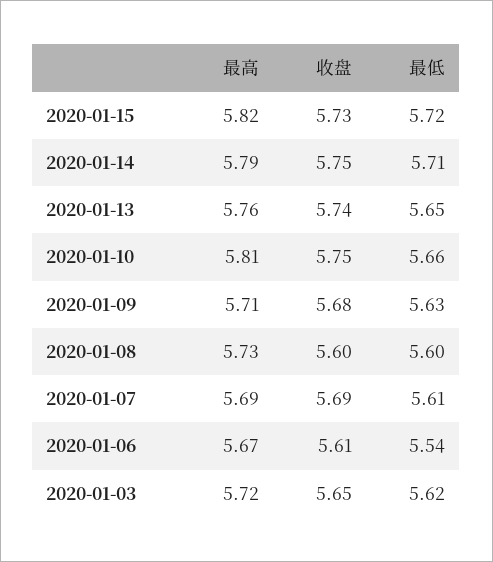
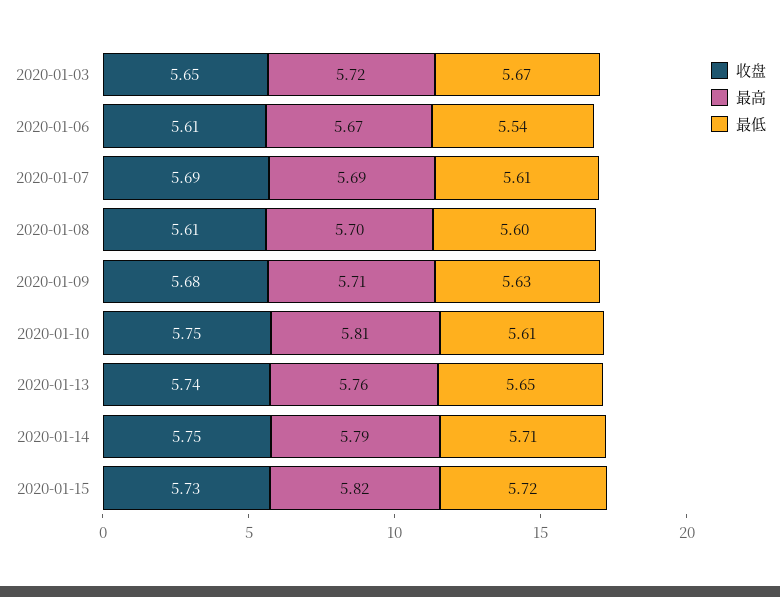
最低, 2020-01-10: 5.66 -> 5.61
最高, 2020-01-08: 5.73 -> 5.7
收盘, 2020-01-08: 5.6 -> 5.61
最低, 2020-01-03: 5.62 -> 5.67

